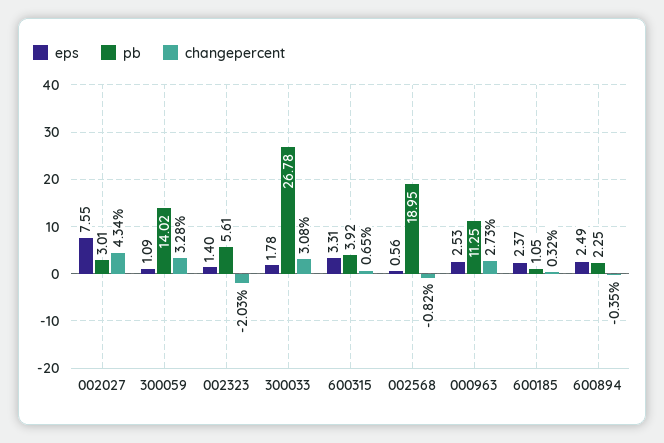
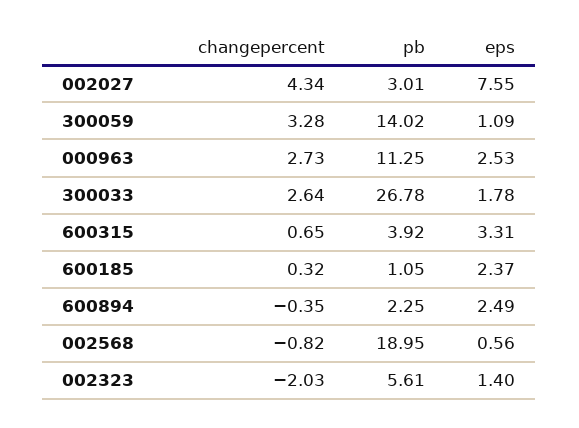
changepercent, 300033: 3.08 -> 2.64

